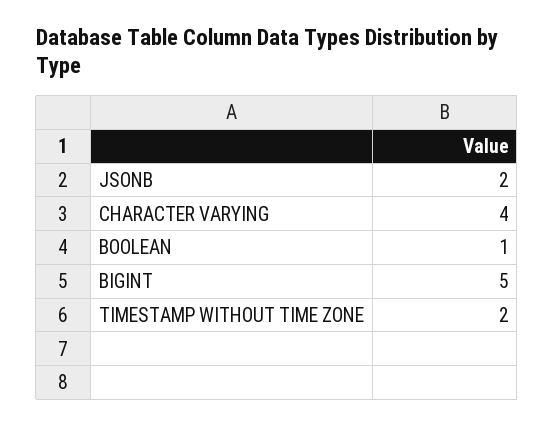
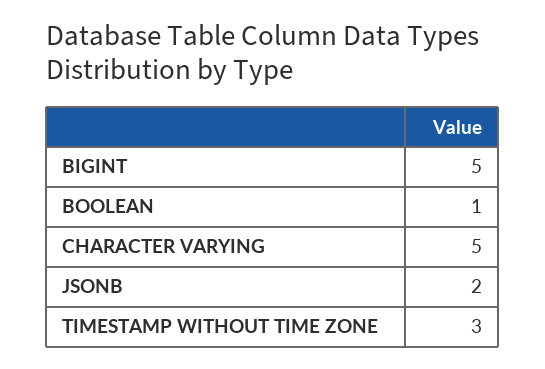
CHARACTER VARYING: 4 -> 5
TIMESTAMP WITHOUT TIME ZONE: 2 -> 3

